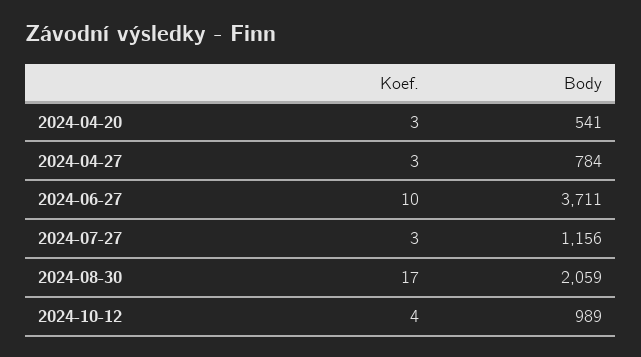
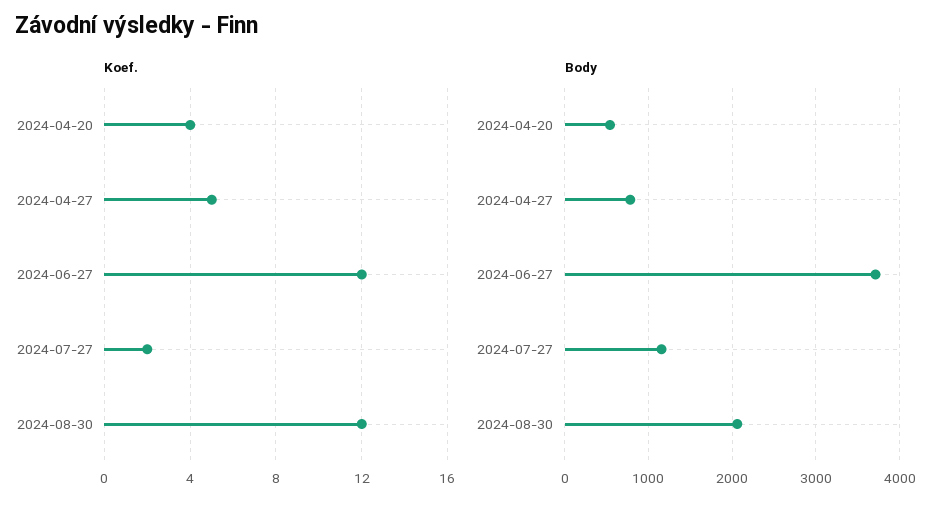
Koef., 2024-04-20: 3 -> 4
Koef., 2024-04-27: 3 -> 5
Koef., 2024-06-27: 10 -> 12
Koef., 2024-07-27: 3 -> 2
Koef., 2024-08-30: 17 -> 12
Koef., 2024-10-12: 4 -> none
Body, 2024-10-12: 989 -> none

